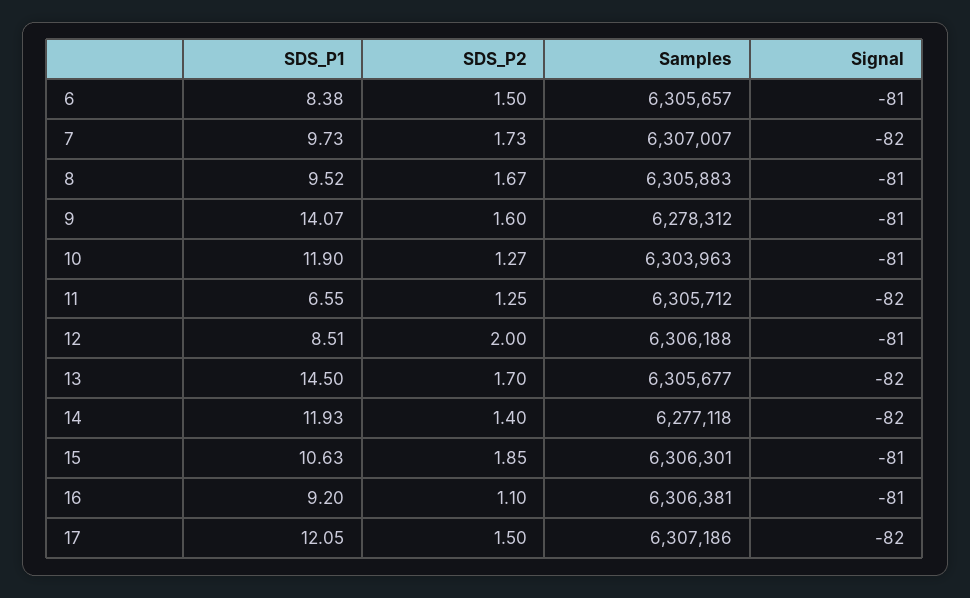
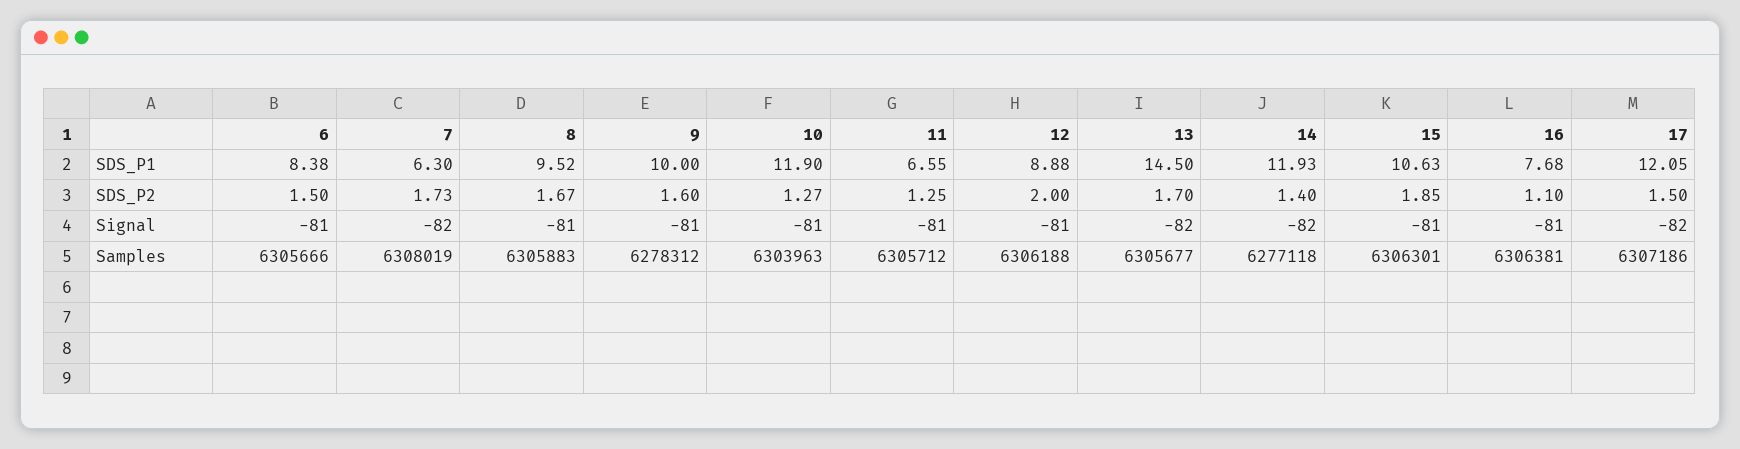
Samples, 6: 6305657 -> 6305666
SDS_P1, 7: 9.73 -> 6.3
Samples, 7: 6307007 -> 6308019
SDS_P1, 9: 14.07 -> 10
Signal, 11: -82 -> -81
SDS_P1, 12: 8.51 -> 8.88
SDS_P1, 16: 9.2 -> 7.68

